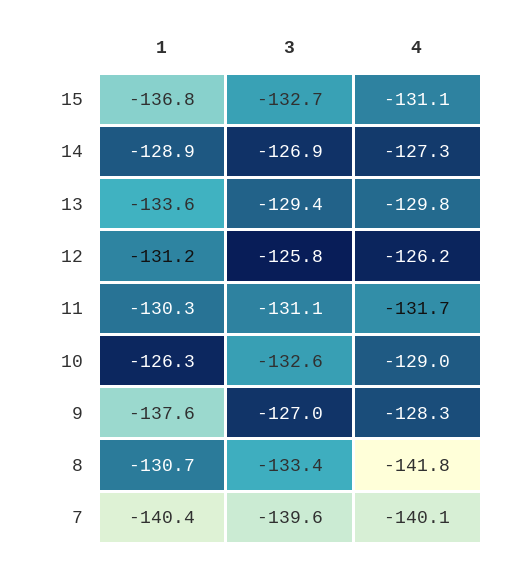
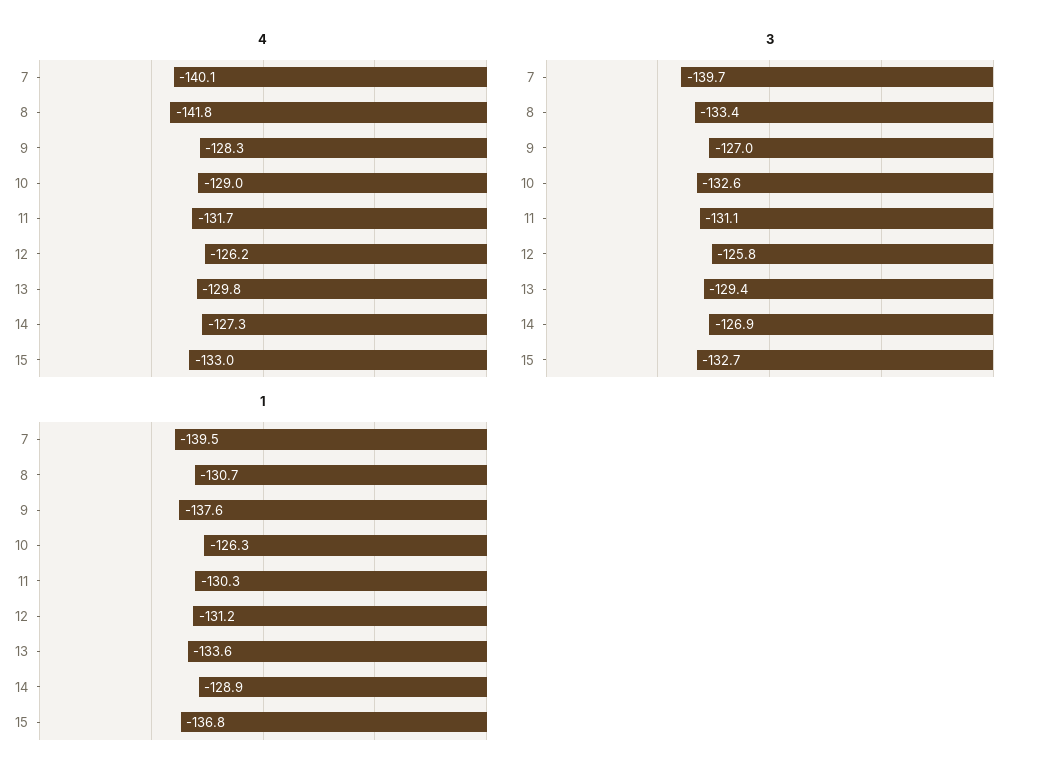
4, 15: -131.1 -> -133
1, 7: -140.4 -> -139.5
3, 7: -139.6 -> -139.7

